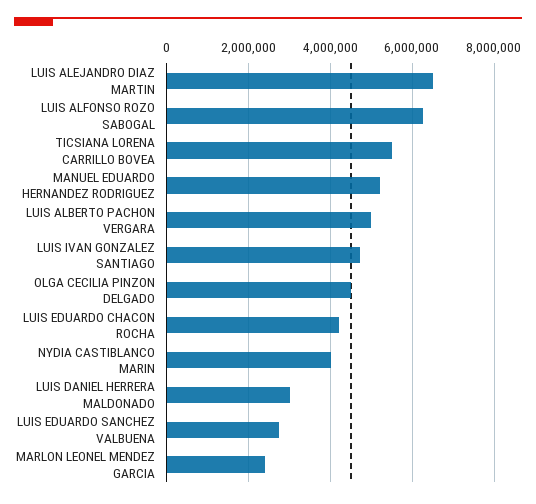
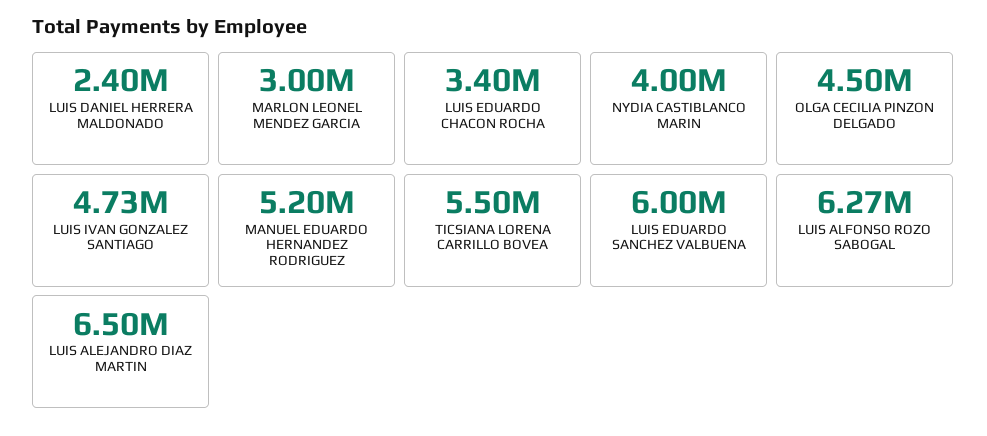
LUIS ALBERTO PACHON VERGARA: 5000000 -> none
LUIS EDUARDO CHACON ROCHA: 4200000 -> 3400000
LUIS DANIEL HERRERA MALDONADO: 3000000 -> 2400000
LUIS EDUARDO SANCHEZ VALBUENA: 2800000 -> 6000000
MARLON LEONEL MENDEZ GARCIA: 2400000 -> 3000000

